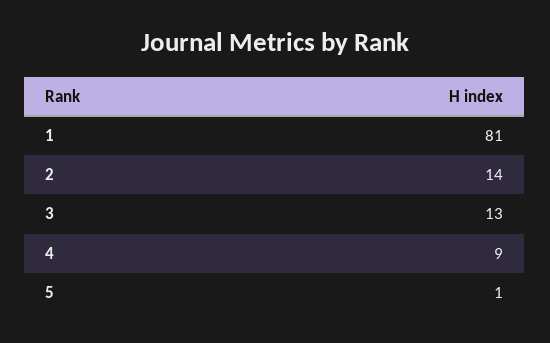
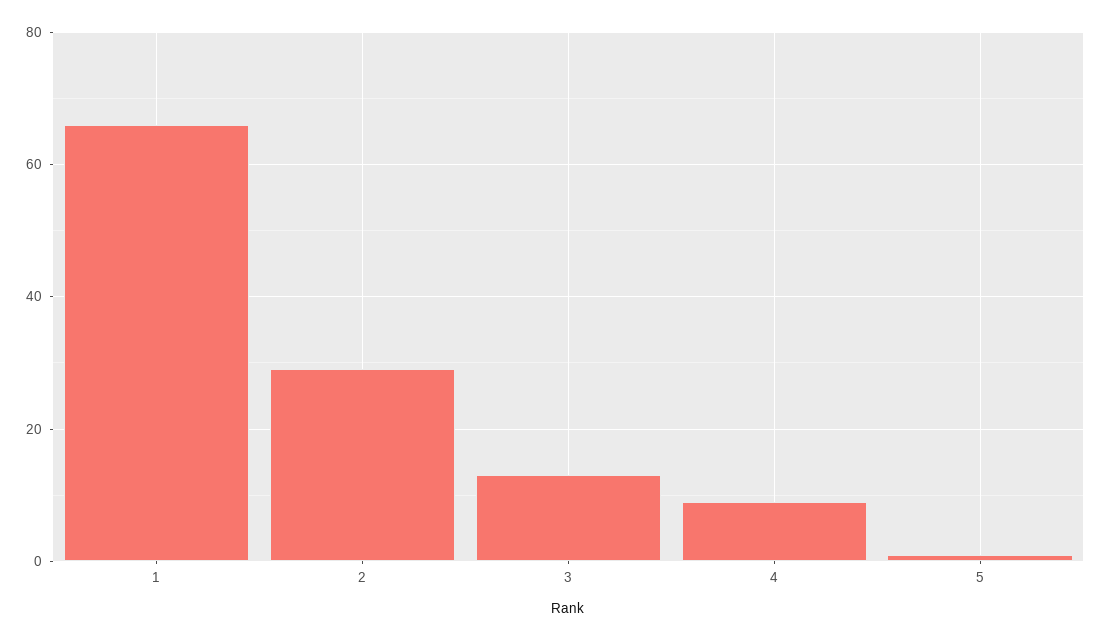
1: 81 -> 65
2: 14 -> 30

